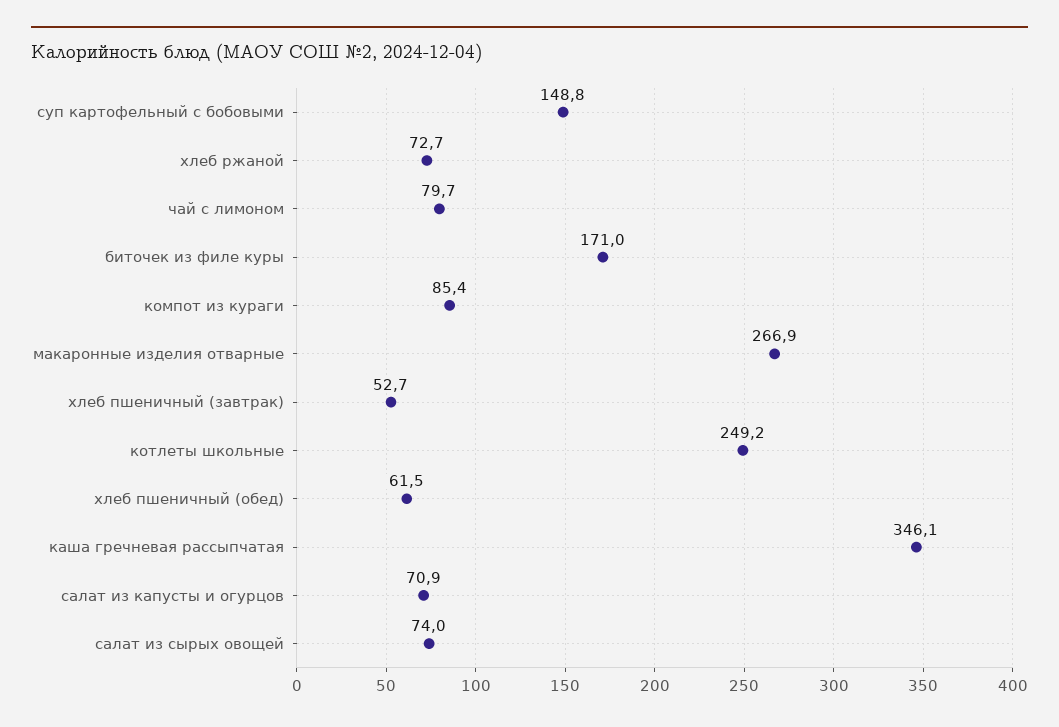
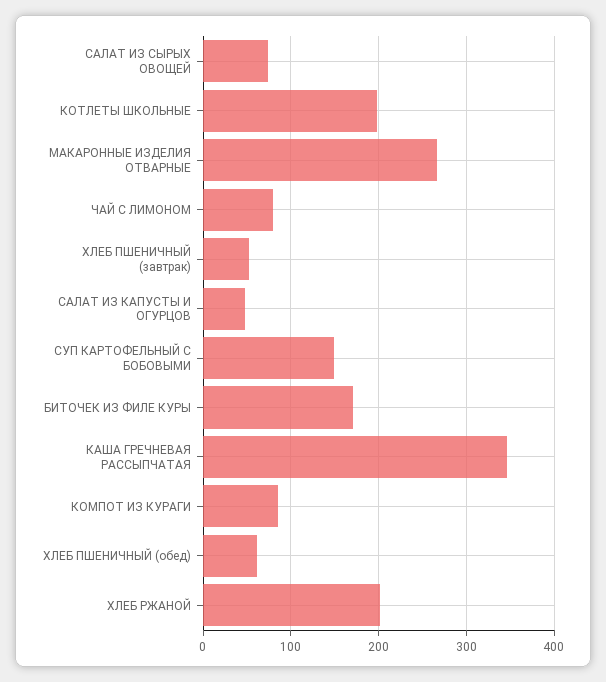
хлеб ржаной: 72.7 -> 200
котлеты школьные: 249.2 -> 200
салат из капусты и огурцов: 70.9 -> 50

